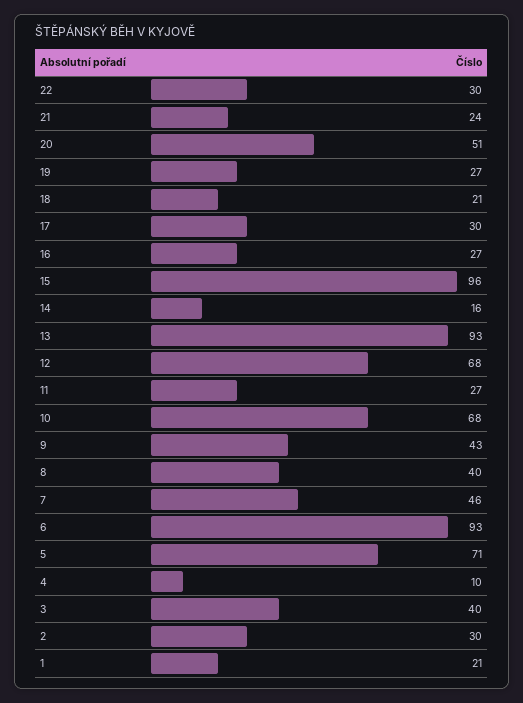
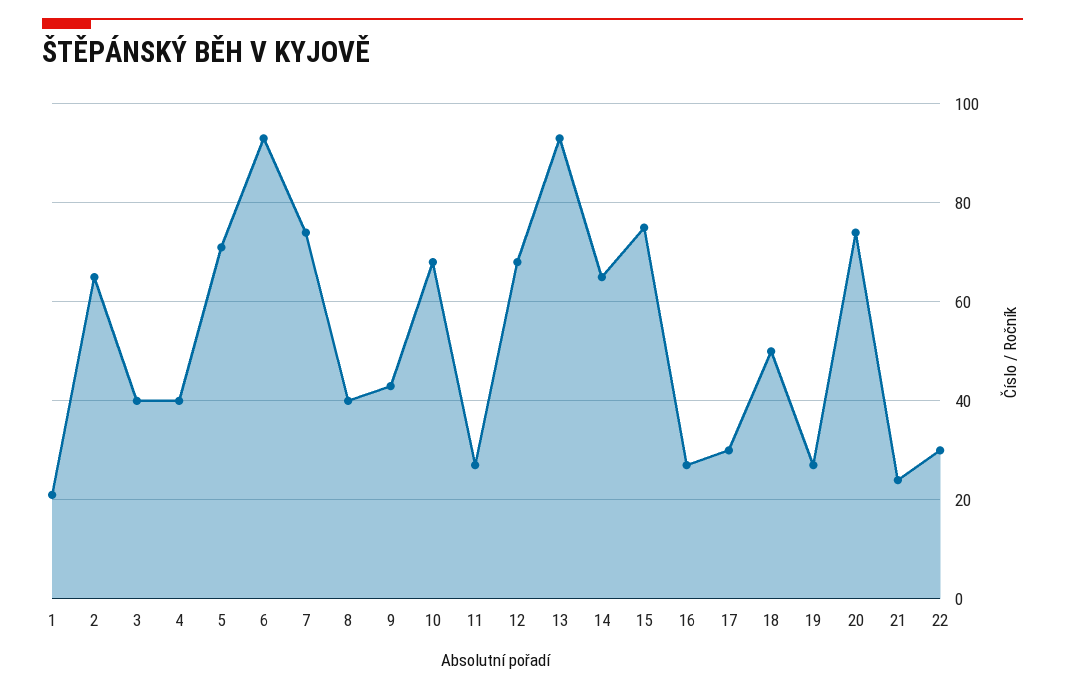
20: 51 -> 75
18: 21 -> 50
15: 96 -> 75
14: 16 -> 65
7: 46 -> 75
4: 10 -> 40
2: 30 -> 65

